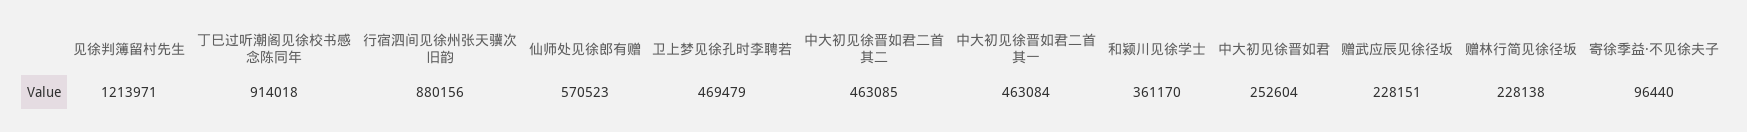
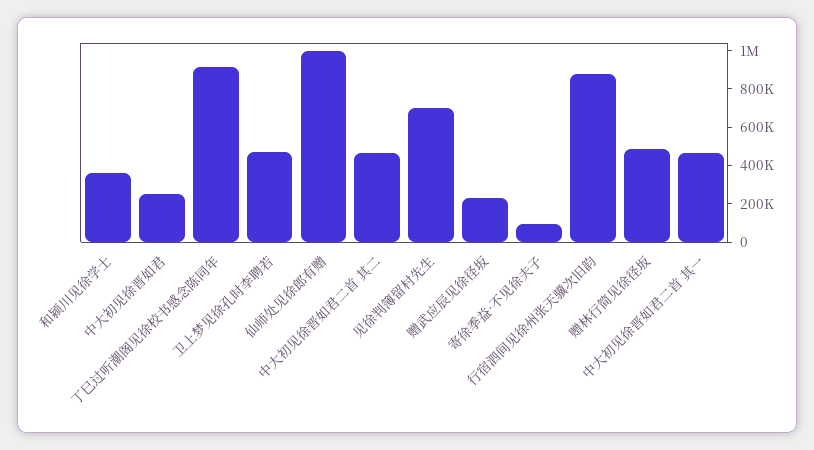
见徐判簿留村先生: 1213971 -> 700000
仙师处见徐郎有赠: 570523 -> 1000000
赠林行简见徐径坂: 228138 -> 500000

